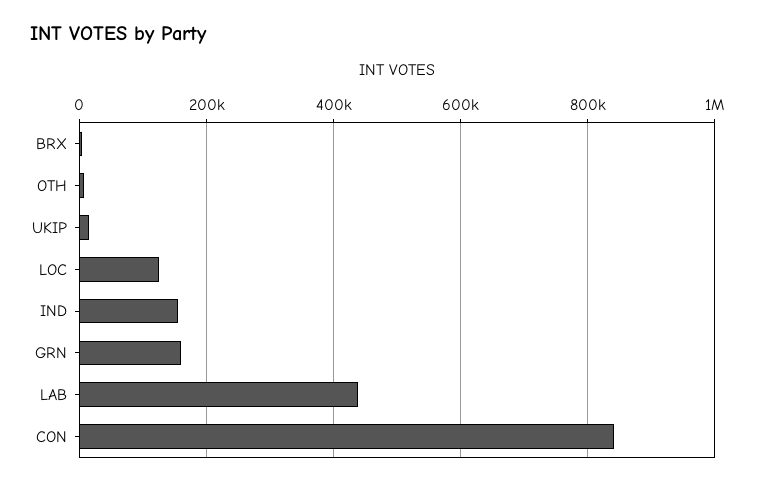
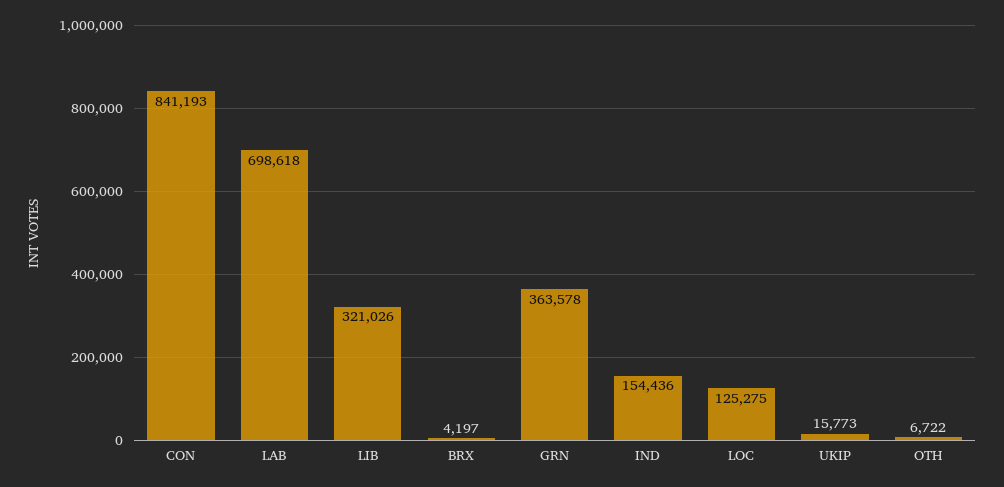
GRN: 160000 -> 363578
LAB: 440000 -> 698618
LIB: none -> 321026

